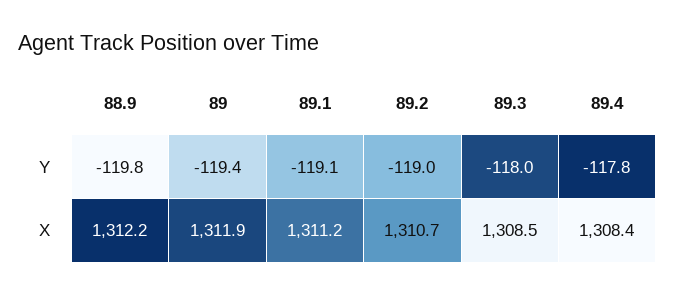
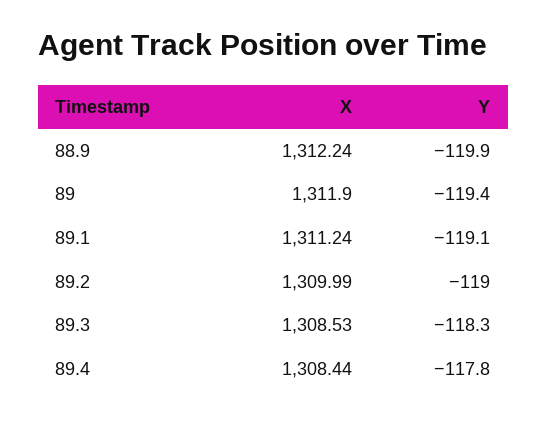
88.9, Y: -119.8 -> -119.9
89.3, Y: -118 -> -118.3
89.2, X: 1310.7 -> 1309.99

